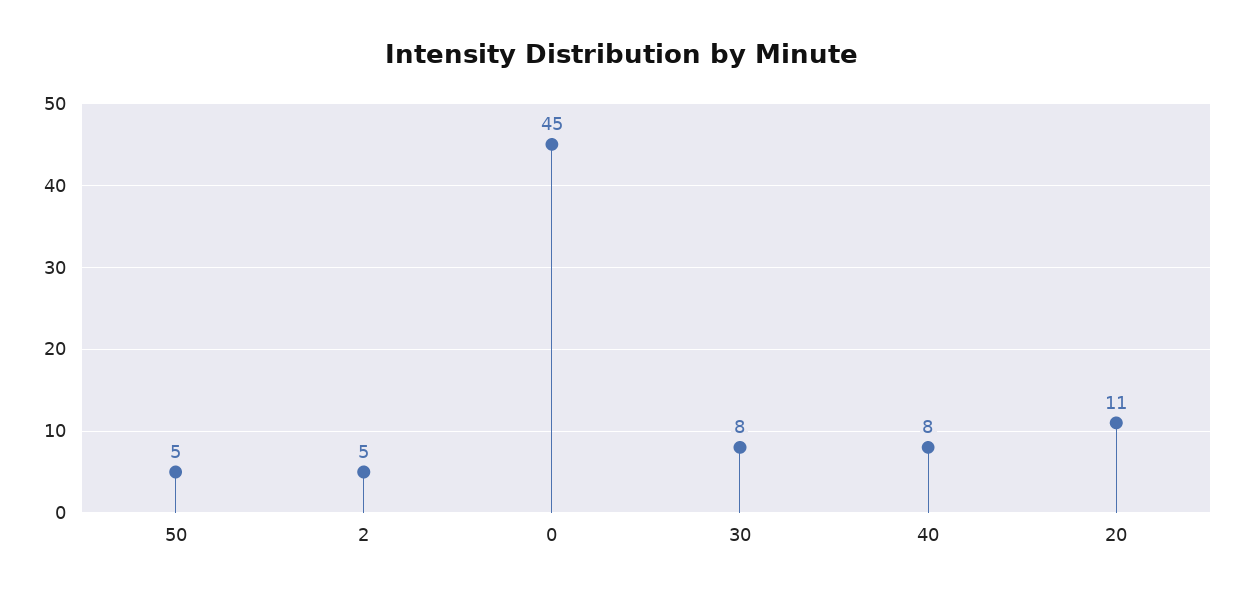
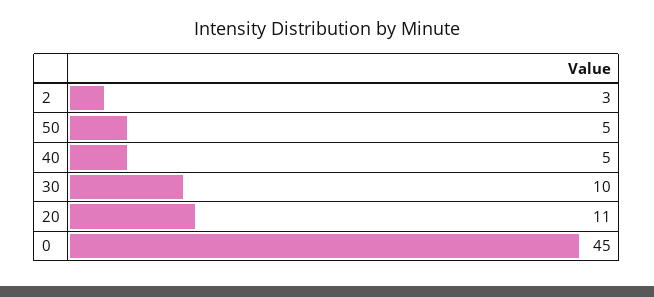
2: 5 -> 3
30: 8 -> 10
40: 8 -> 5

